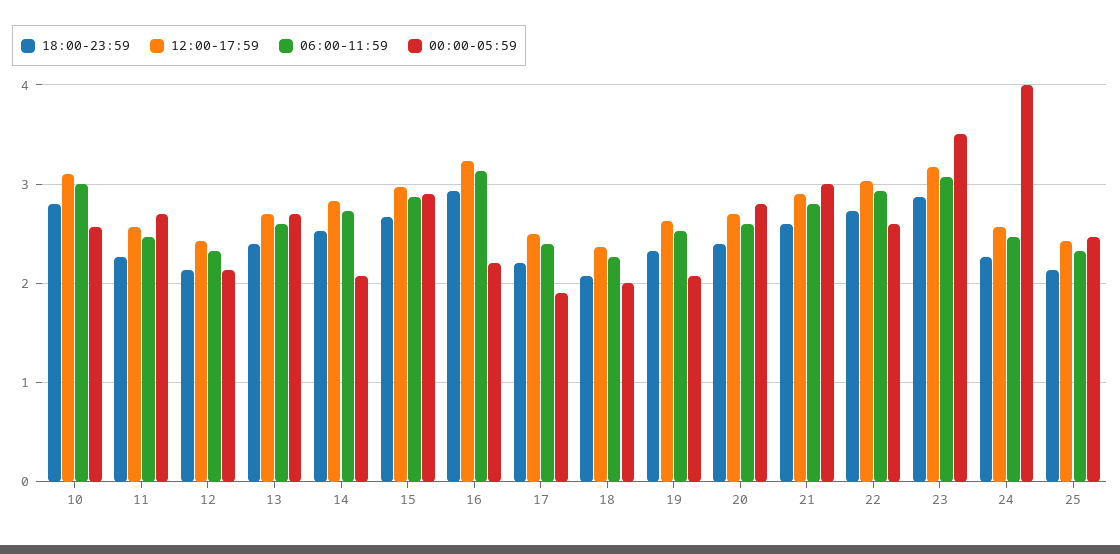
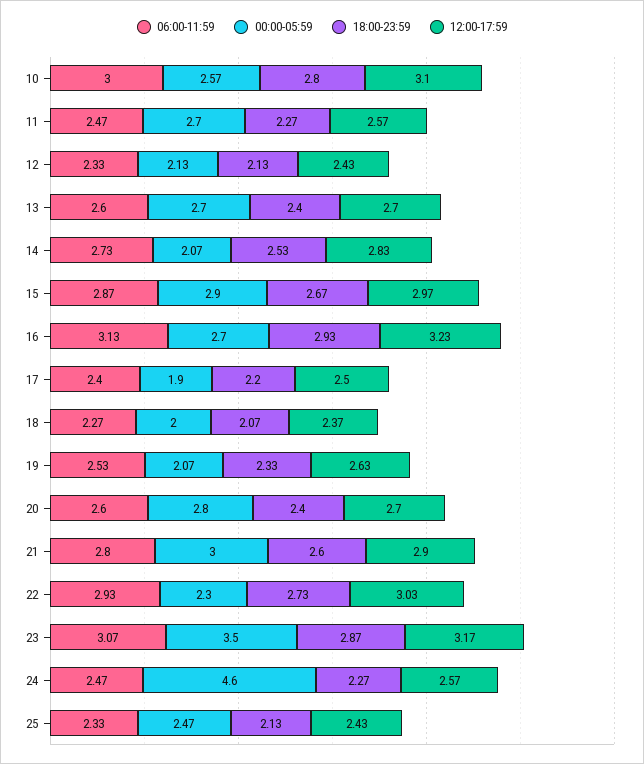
00:00-05:59, 16: 2.2 -> 2.7
00:00-05:59, 22: 2.6 -> 2.3
00:00-05:59, 24: 4 -> 4.6

